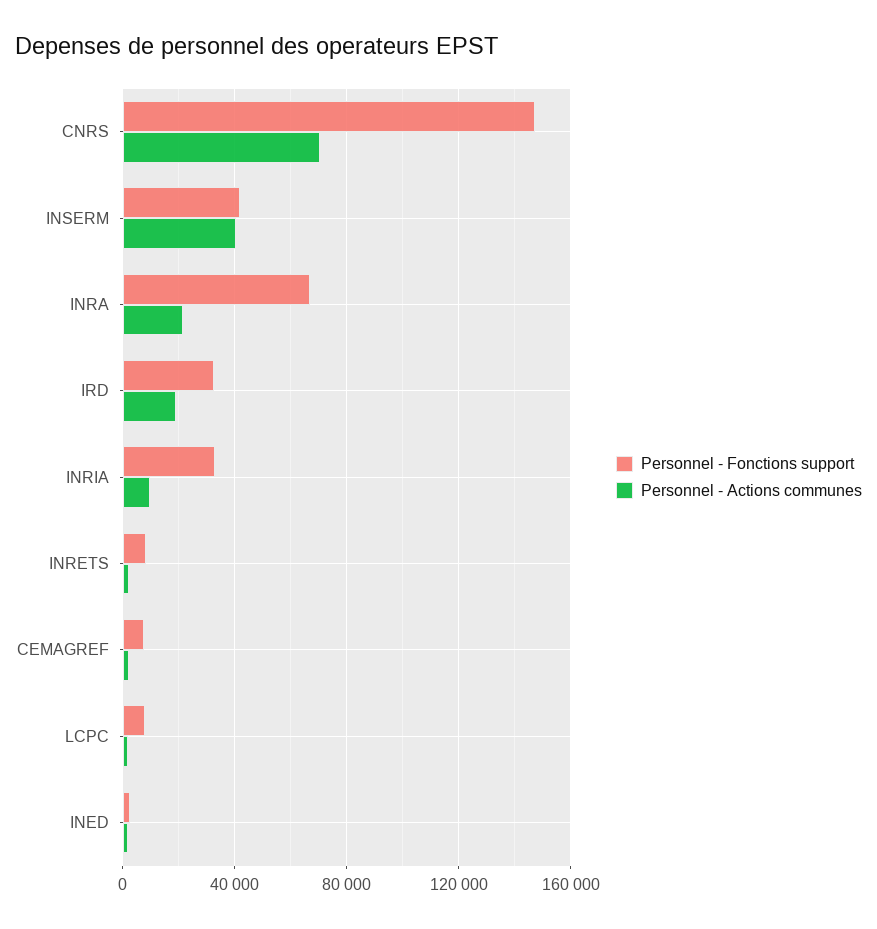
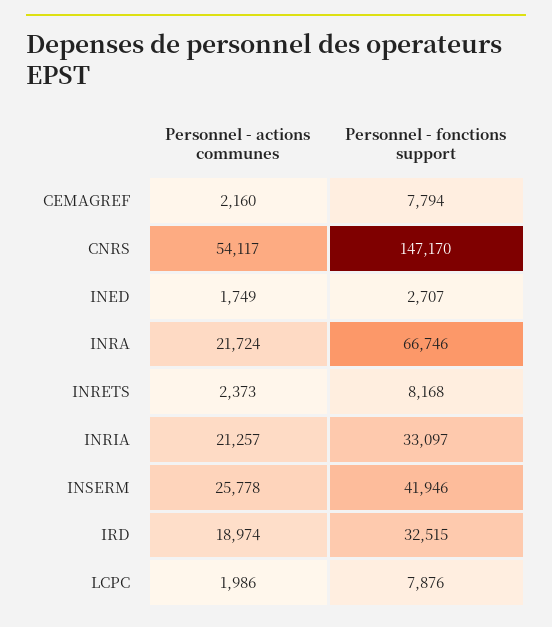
Personnel - Actions communes, CNRS: 70000 -> 54117
Personnel - Actions communes, INSERM: 40000 -> 25778
Personnel - Actions communes, INRIA: 10000 -> 21257

